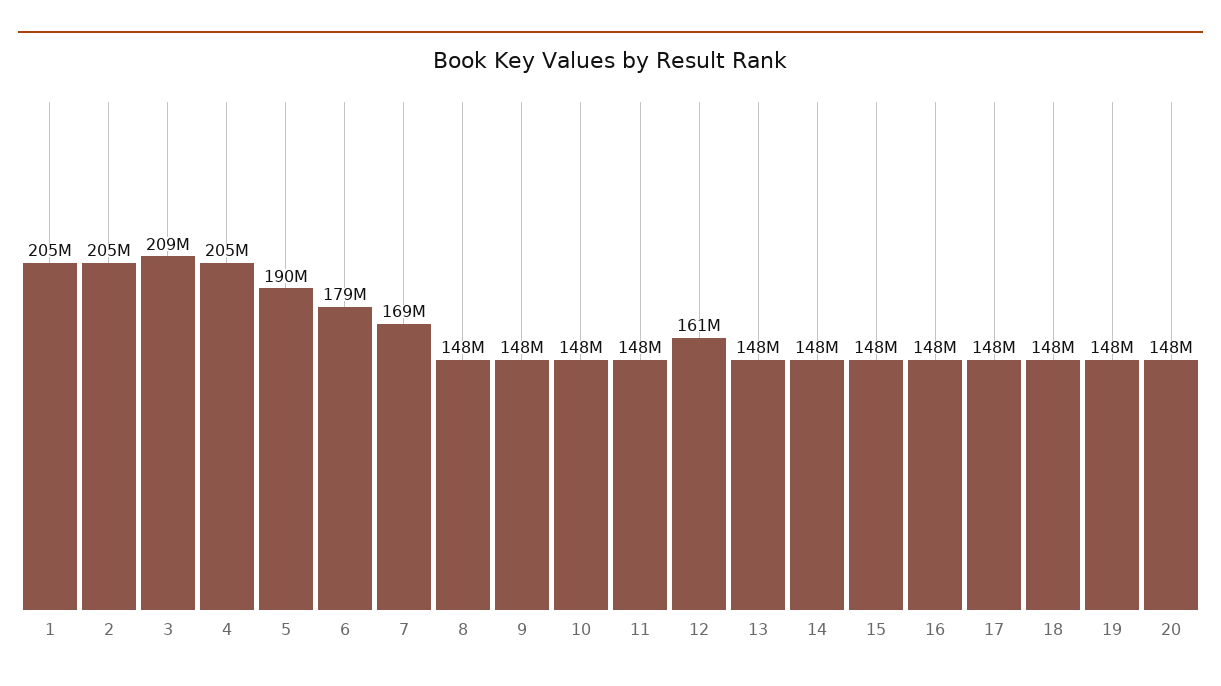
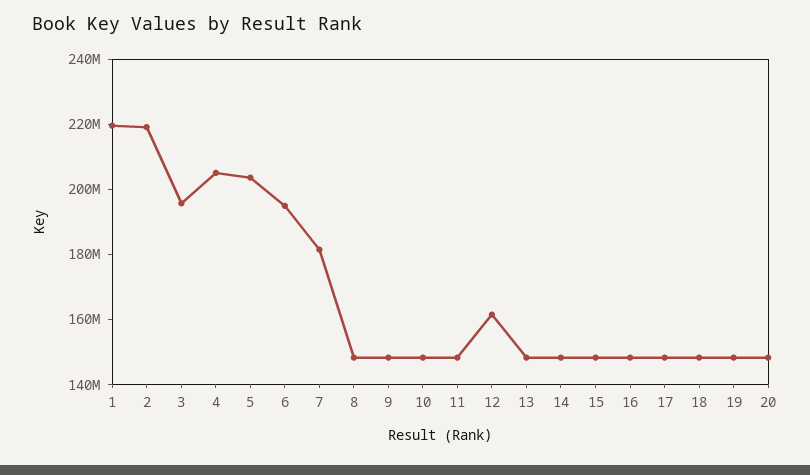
1: 205000000 -> 220000000
2: 205000000 -> 220000000
3: 209000000 -> 195000000
5: 190000000 -> 205000000
6: 179000000 -> 195000000
7: 169000000 -> 180000000

